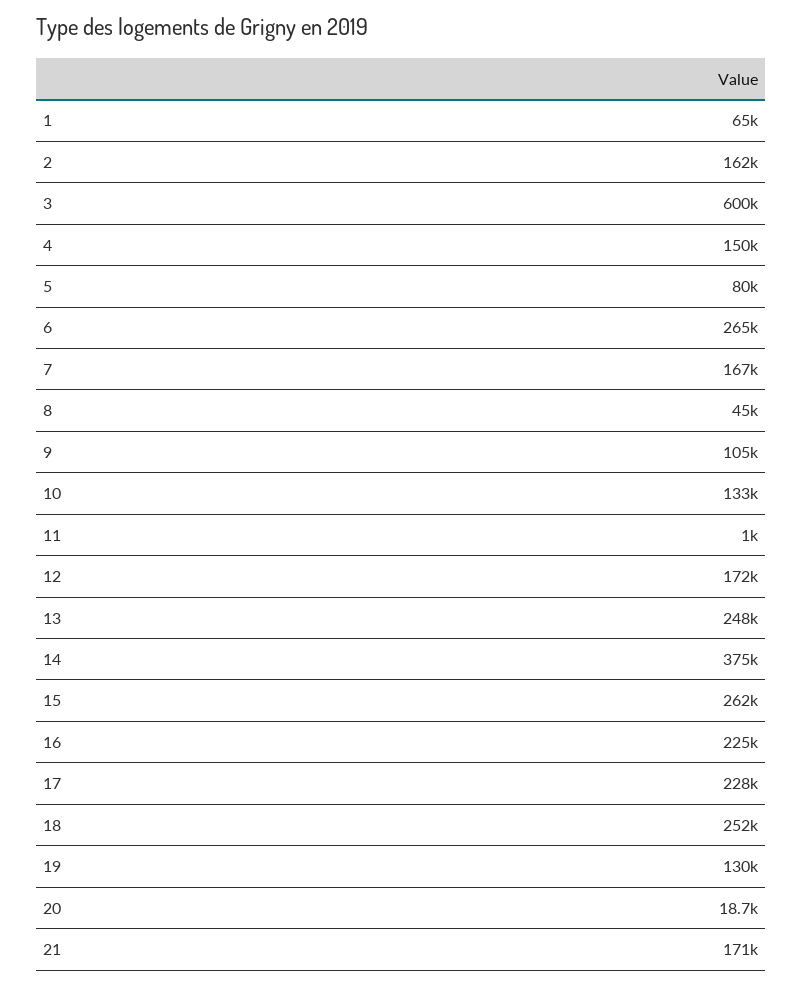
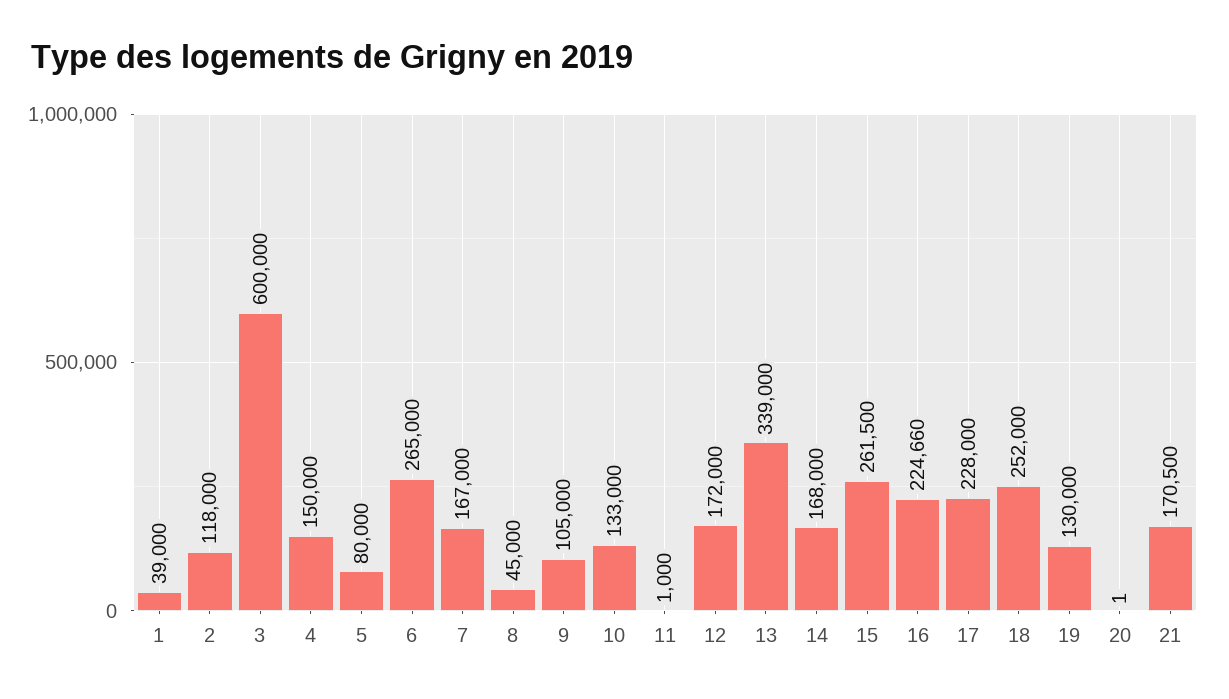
1: 65000 -> 39000
2: 162000 -> 118000
13: 248000 -> 339000
14: 375000 -> 168000
20: 18700 -> 1

